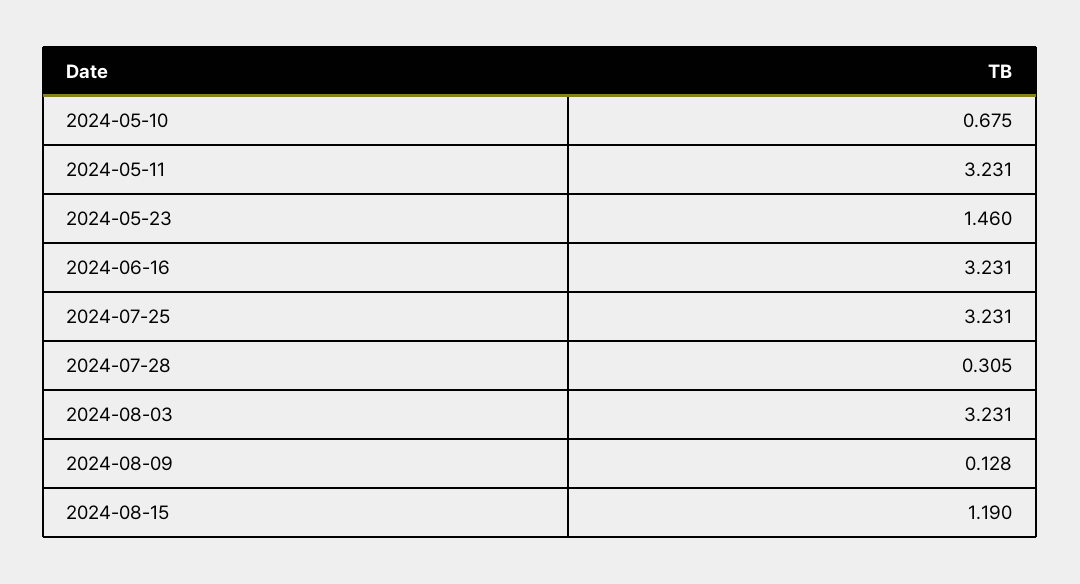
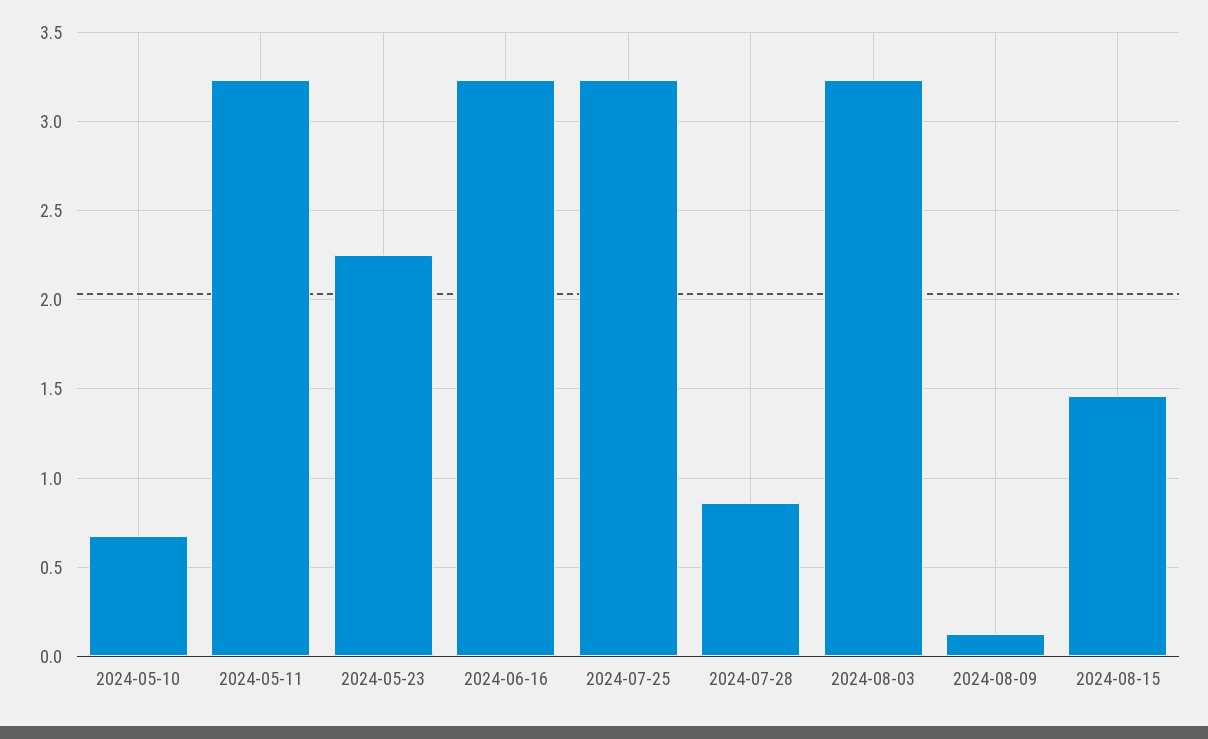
2024-05-23: 1.46 -> 2.25
2024-07-28: 0.305 -> 0.85
2024-08-15: 1.19 -> 1.45

